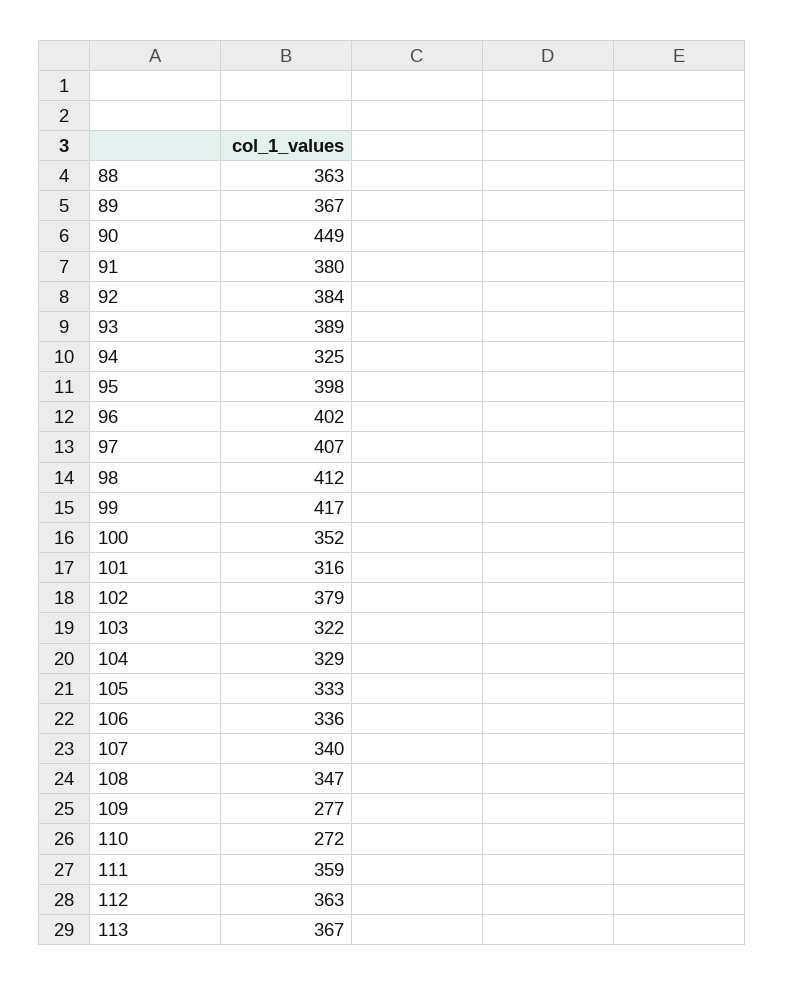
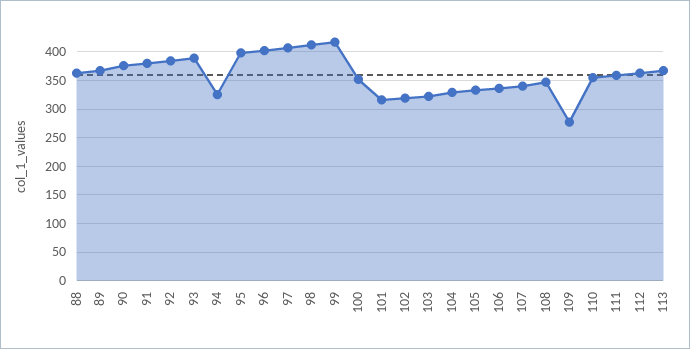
90: 449 -> 375
102: 379 -> 325
110: 272 -> 350

